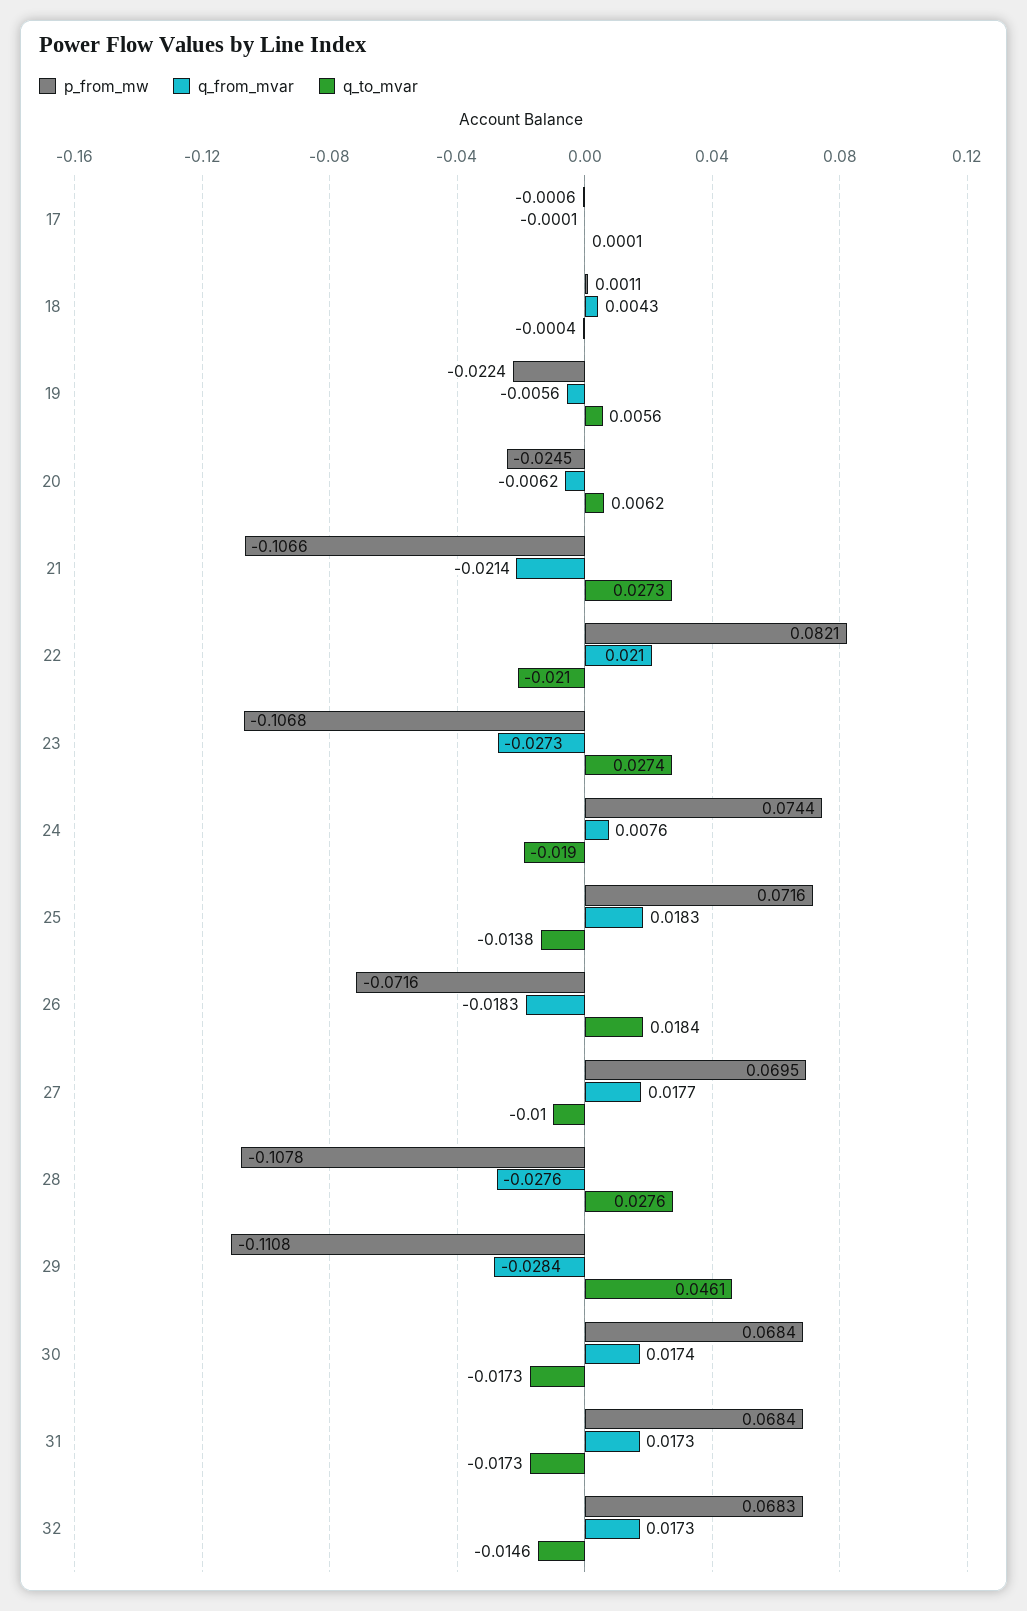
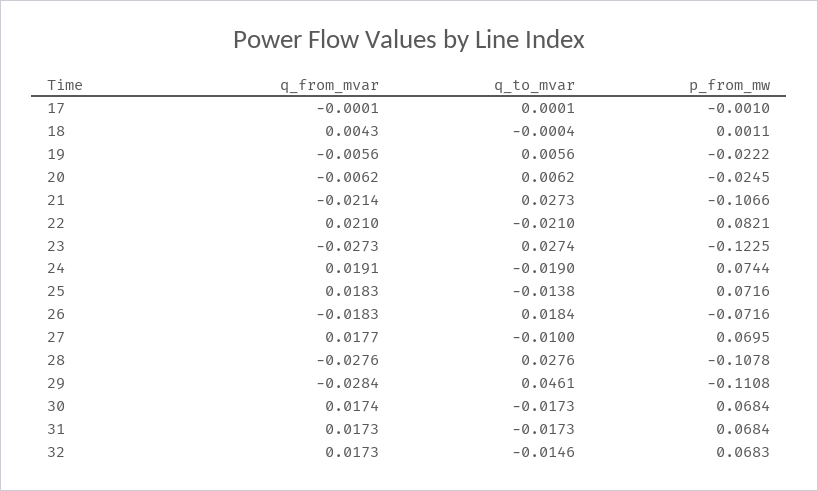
p_from_mw, 17: -0.0006 -> -0.001
p_from_mw, 19: -0.0224 -> -0.0222
p_from_mw, 23: -0.1068 -> -0.1225
q_from_mvar, 24: 0.0076 -> 0.0191

